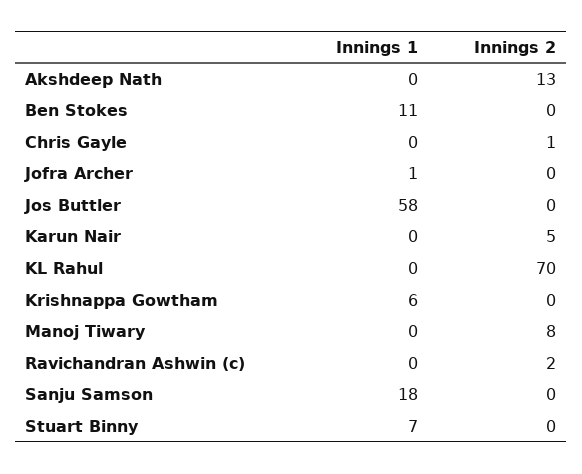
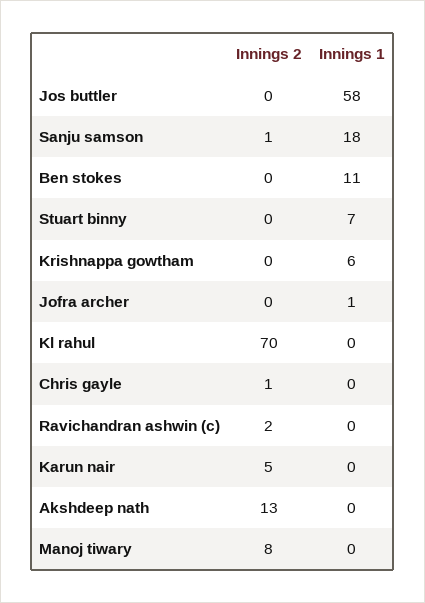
Innings 2, Sanju Samson: 0 -> 1

